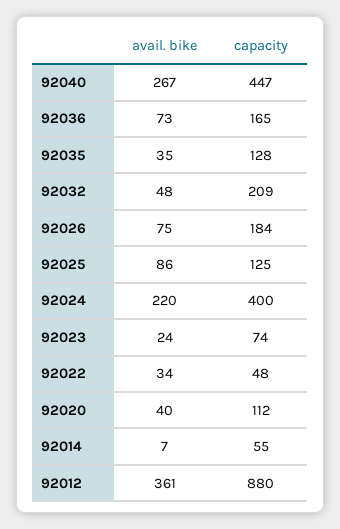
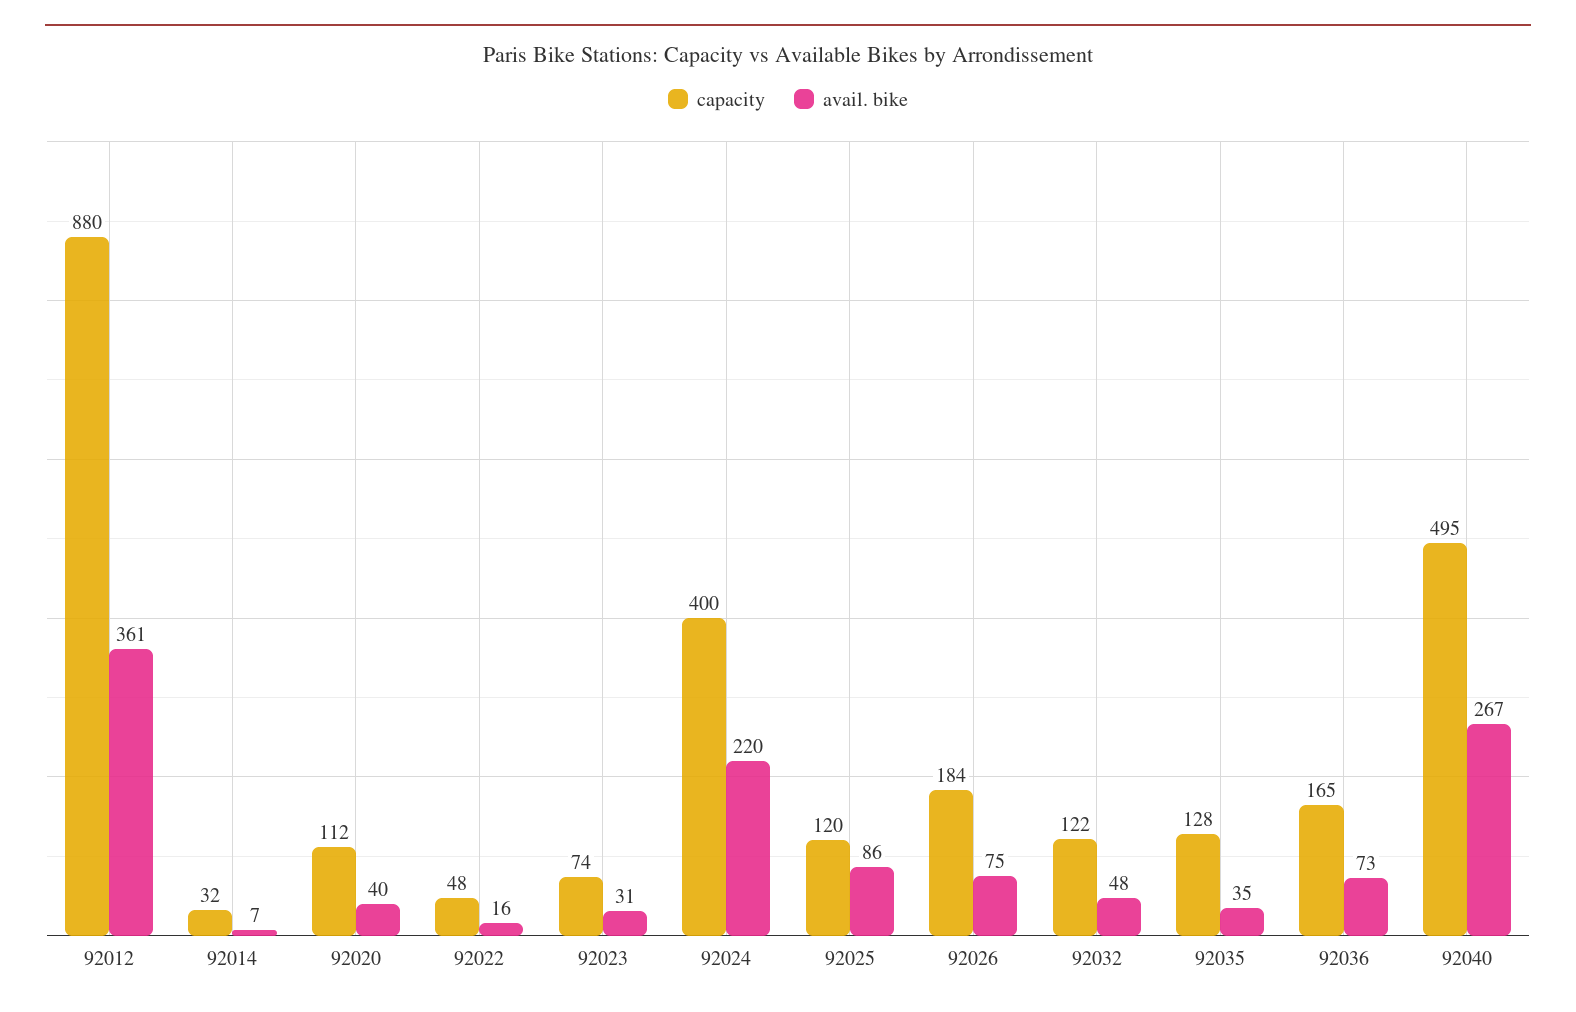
capacity, 92040: 447 -> 495
capacity, 92032: 209 -> 122
capacity, 92025: 125 -> 120
avail. bike, 92023: 24 -> 31
avail. bike, 92022: 34 -> 16
capacity, 92014: 55 -> 32

